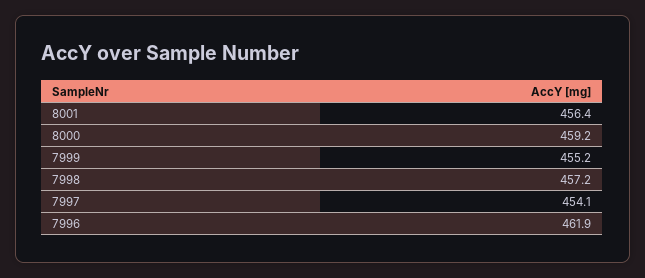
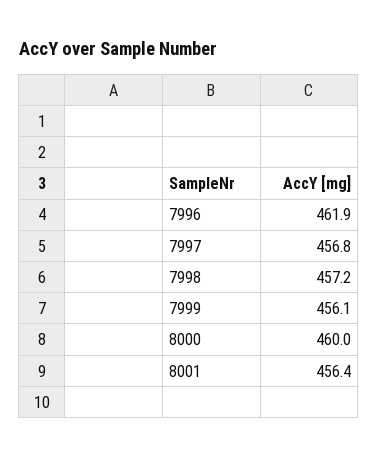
8000: 459.2 -> 460
7999: 455.2 -> 456.1
7997: 454.1 -> 456.8

